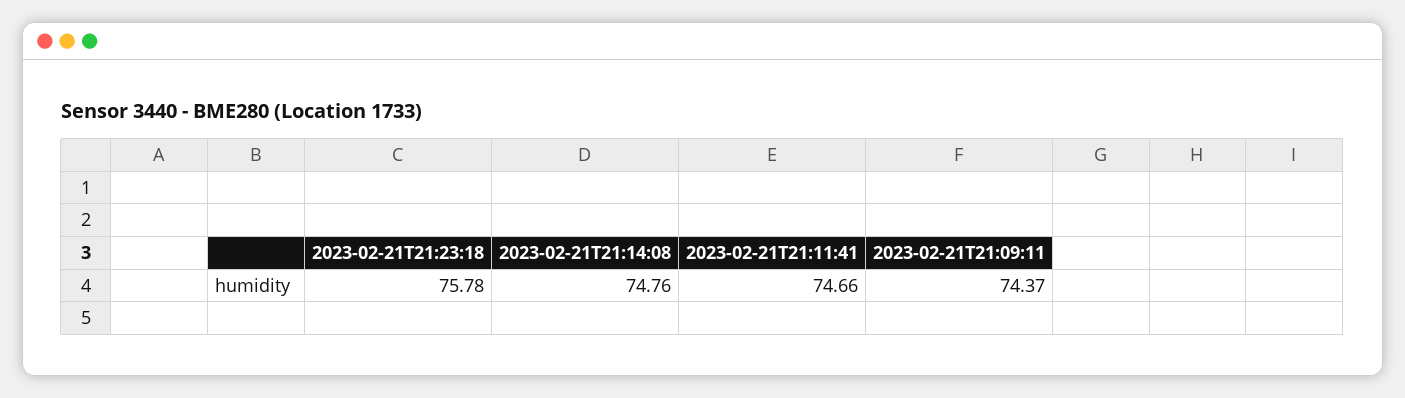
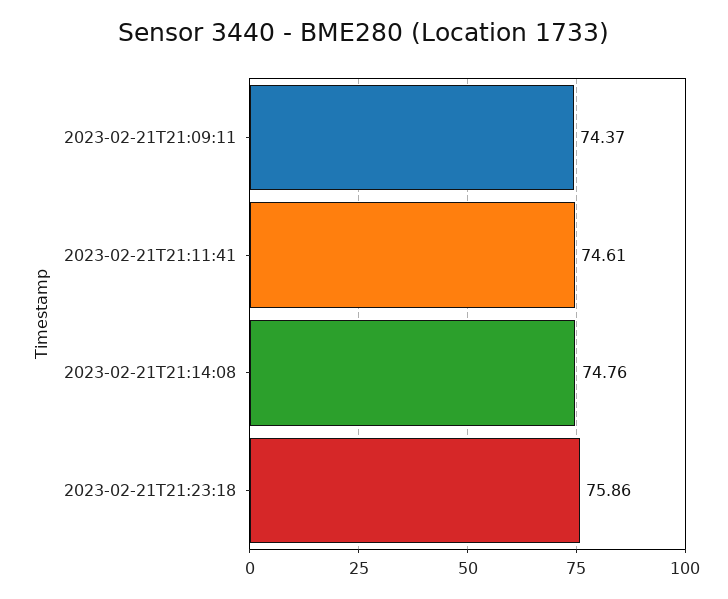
2023-02-21T21:23:18: 75.78 -> 75.86
2023-02-21T21:11:41: 74.66 -> 74.61

